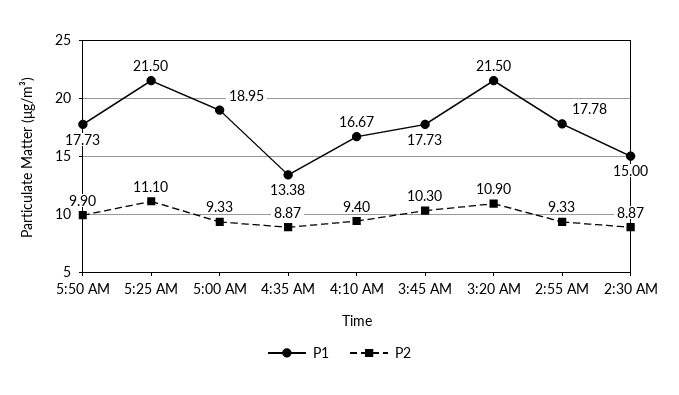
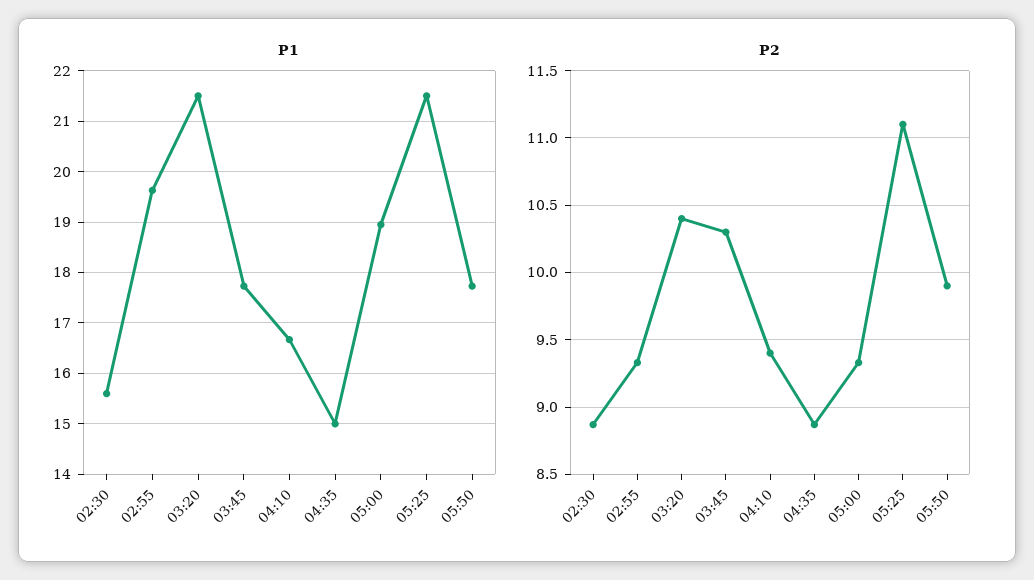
P1, 4:35 AM: 13.38 -> 15
P2, 3:20 AM: 10.9 -> 10.4
P1, 2:55 AM: 17.78 -> 19.6
P1, 2:30 AM: 15 -> 15.6

